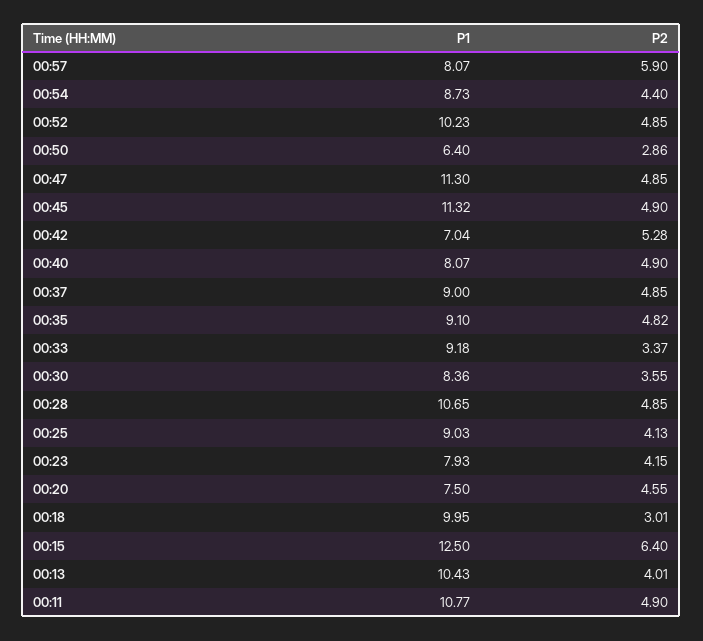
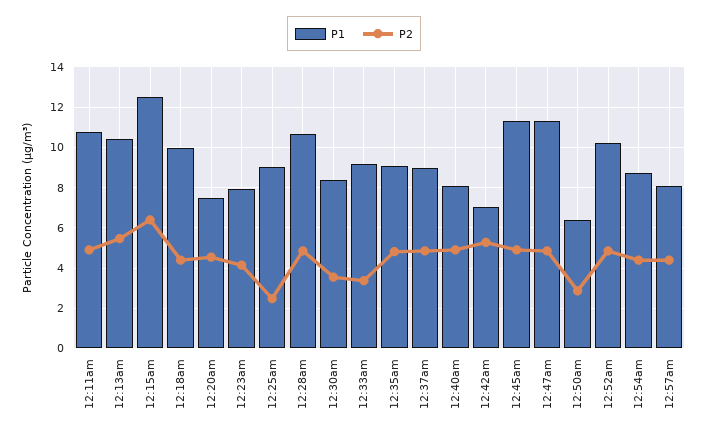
P2, 00:57: 5.9 -> 4.5
P2, 00:25: 4.13 -> 2.5
P2, 00:18: 3.01 -> 4.5
P2, 00:13: 4.01 -> 5.5

